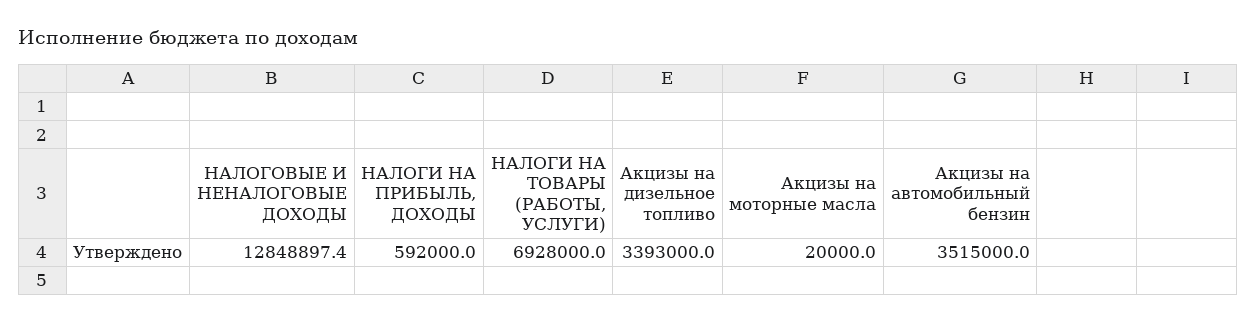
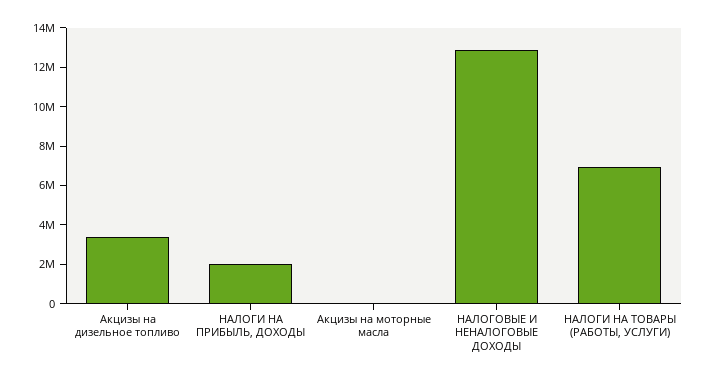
НАЛОГИ НА ПРИБЫЛЬ, ДОХОДЫ: 592000 -> 2000000
Акцизы на автомобильный бензин: 3515000 -> none

